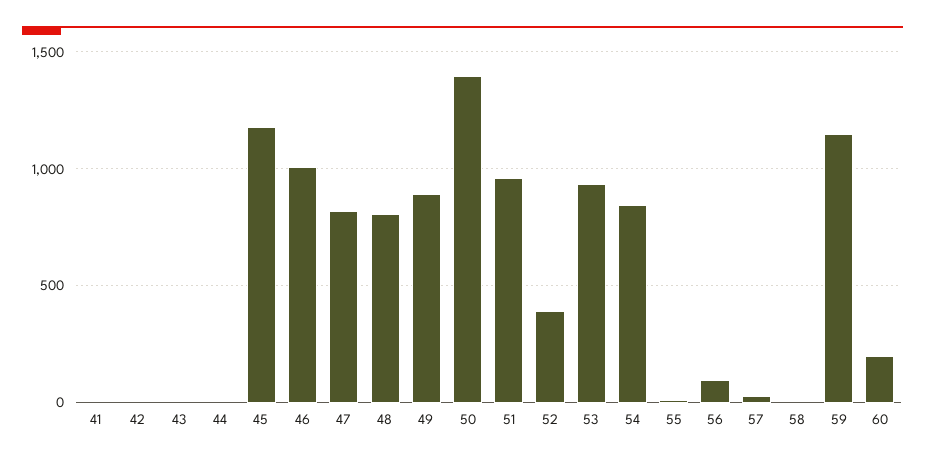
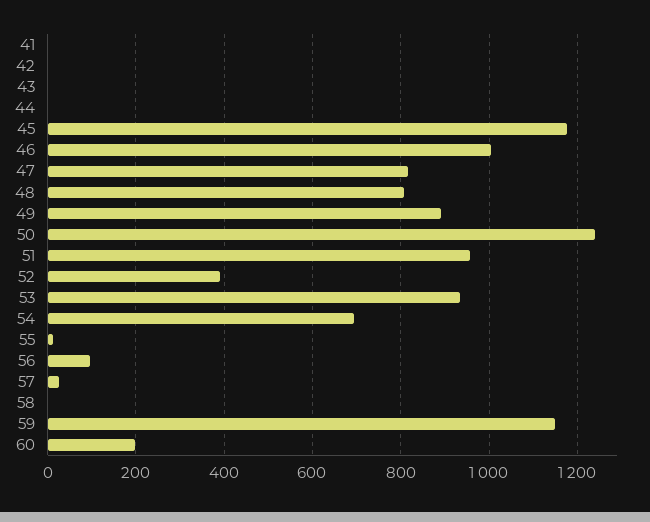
50: 1400 -> 1240
54: 850 -> 700

